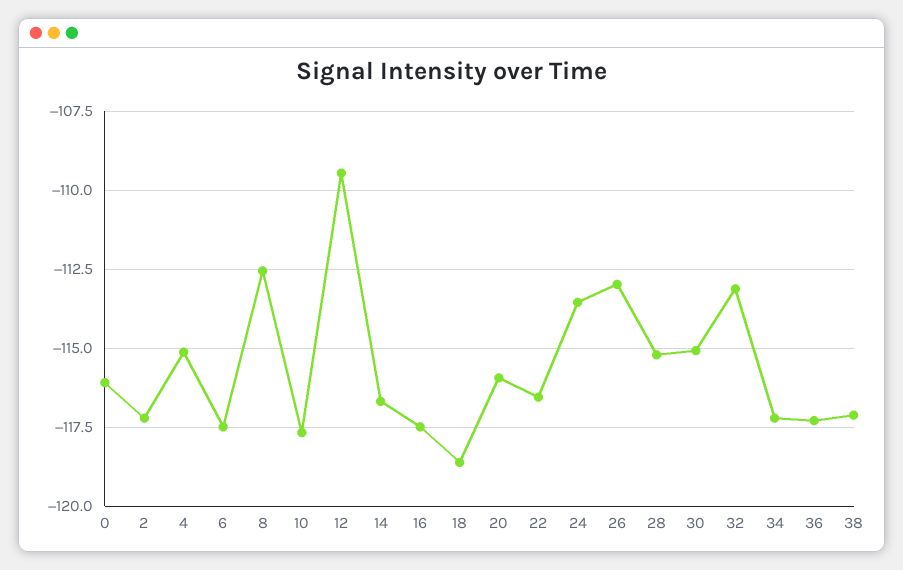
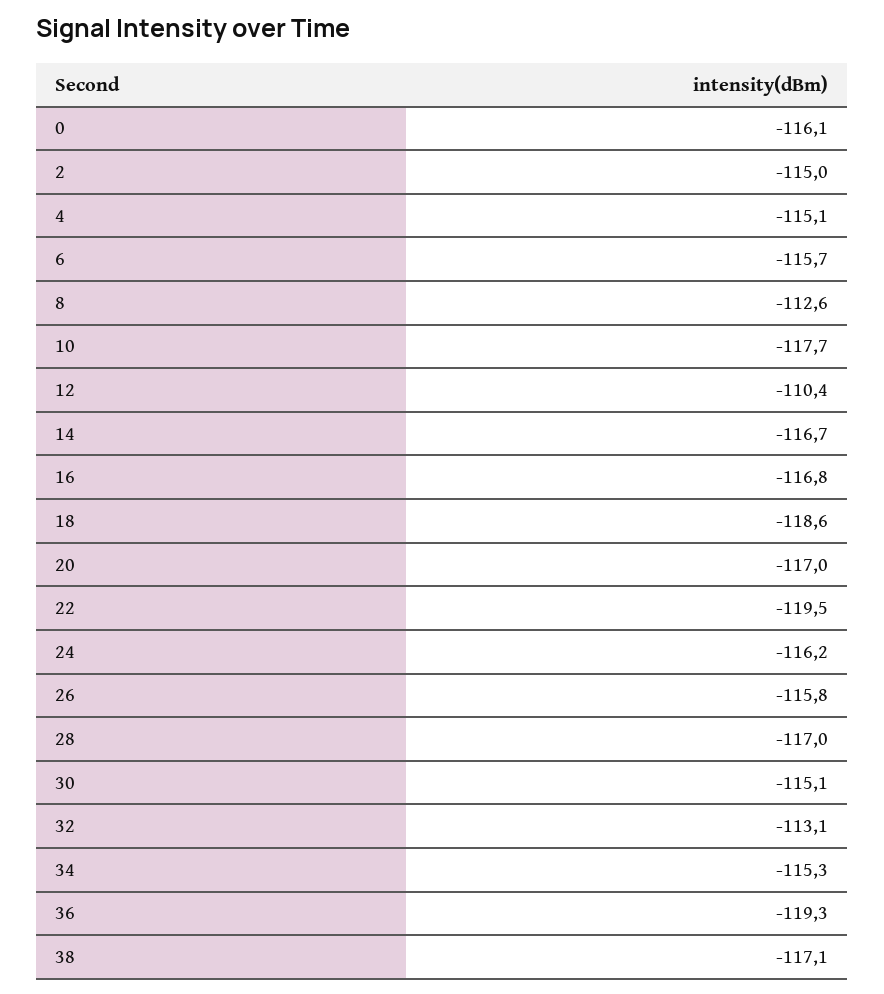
2: -117.25 -> -115
6: -117.5 -> -115.7
12: -109.5 -> -110.4
16: -117.5 -> -116.8
20: -116 -> -117
22: -116.5 -> -119.5
24: -113.5 -> -116.2
26: -113 -> -115.8
28: -115.25 -> -117
34: -117.25 -> -115.3
36: -117.25 -> -119.3

